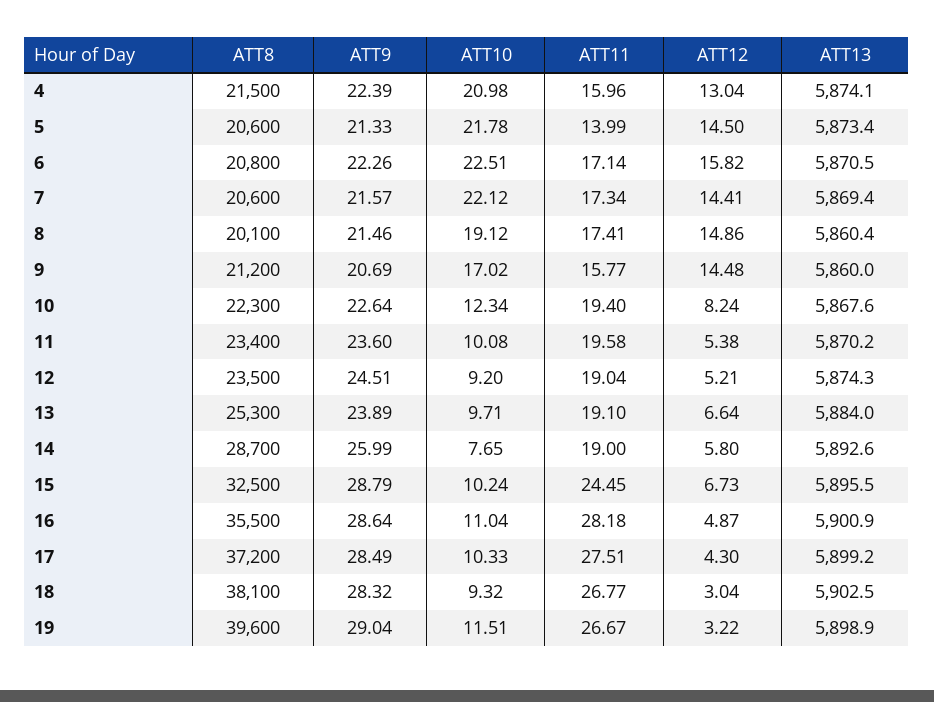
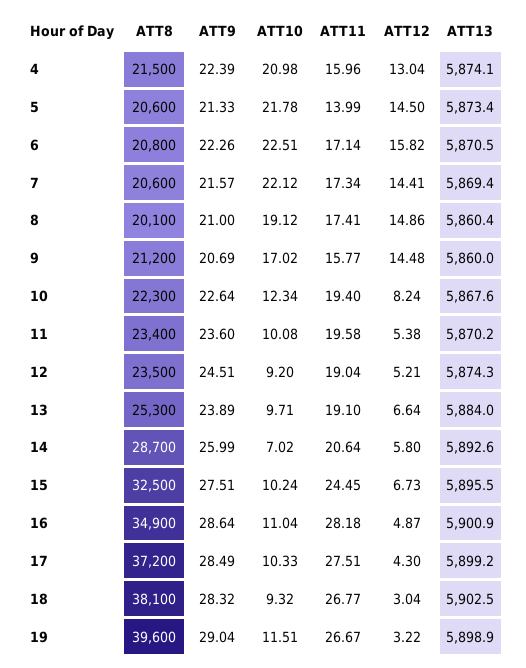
ATT9, 8: 21.46 -> 21
ATT10, 14: 7.65 -> 7.02
ATT11, 14: 19 -> 20.64
ATT9, 15: 28.79 -> 27.51
ATT8, 16: 35500 -> 34900

